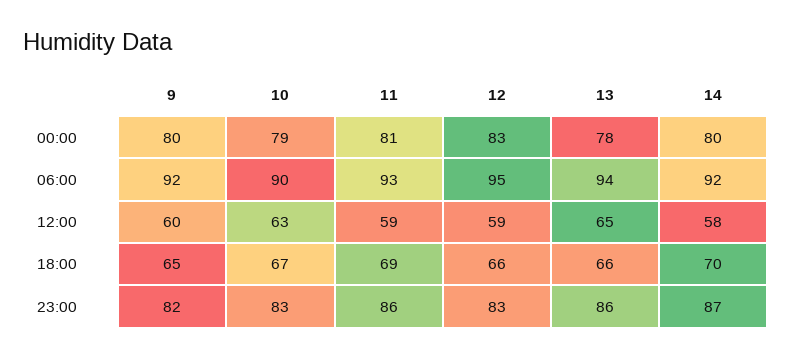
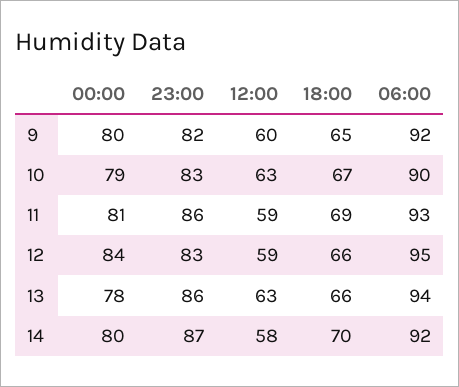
12, 00:00: 83 -> 84
13, 12:00: 65 -> 63

